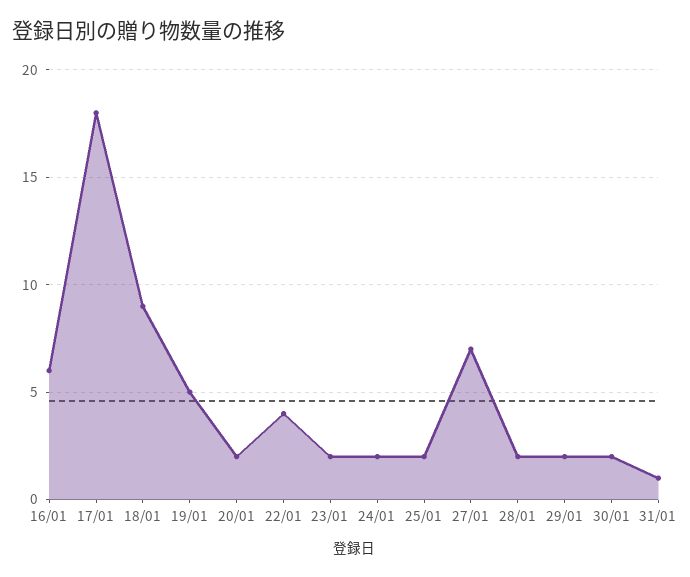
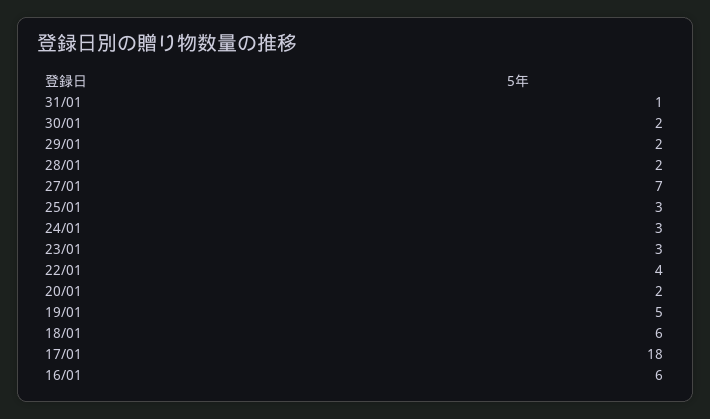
18/01: 9 -> 6
23/01: 2 -> 3
24/01: 2 -> 3
25/01: 2 -> 3

